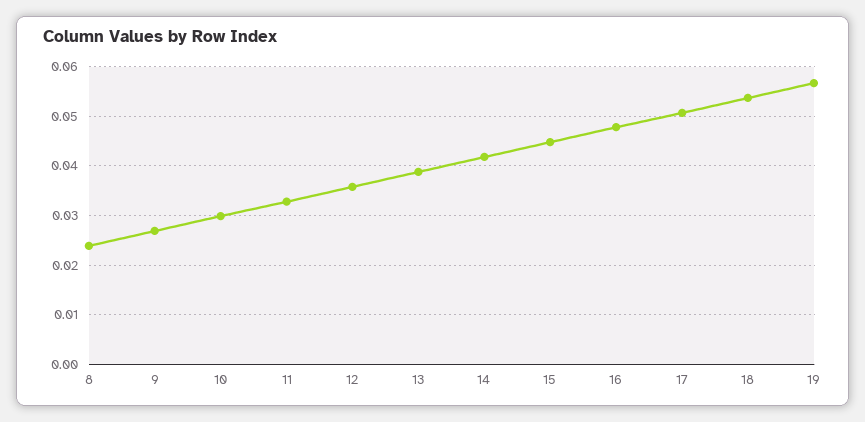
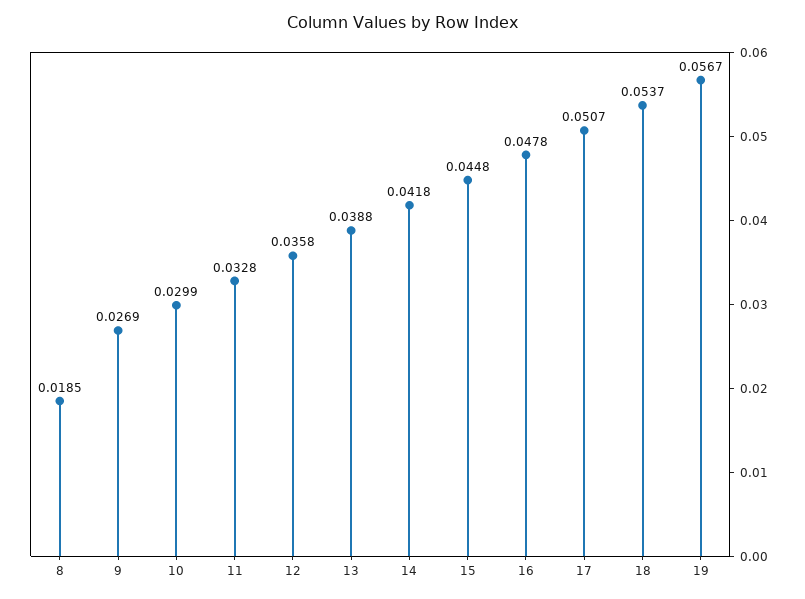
8: 0.024 -> 0.0185

